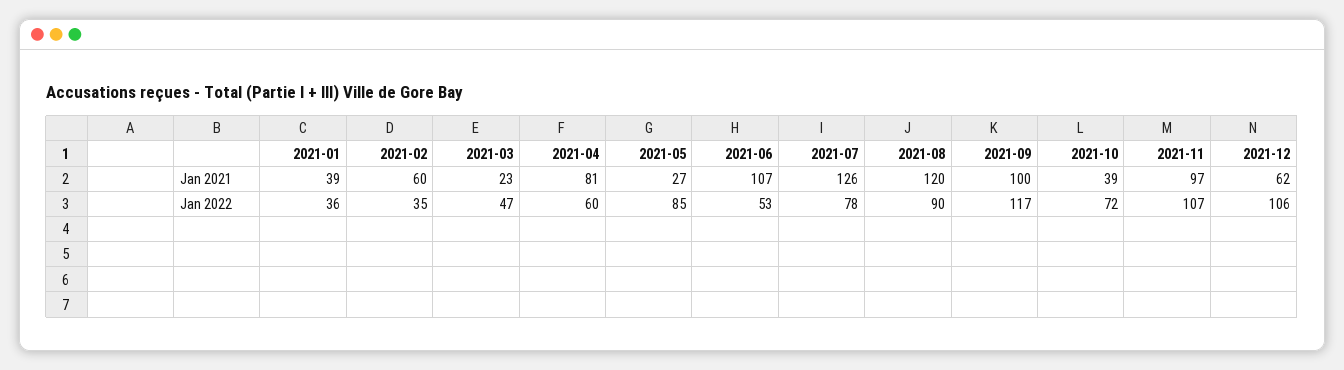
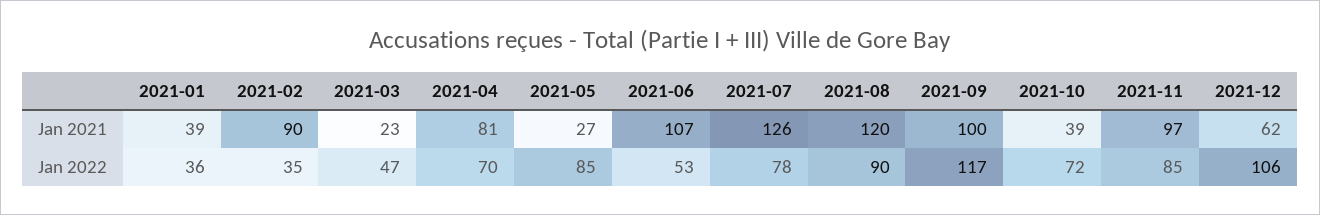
2021-02, Jan 2021: 60 -> 90
2021-04, Jan 2022: 60 -> 70
2021-11, Jan 2022: 107 -> 85

